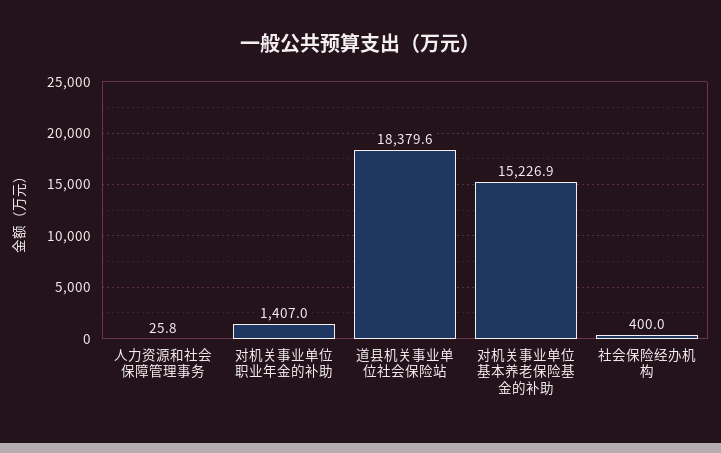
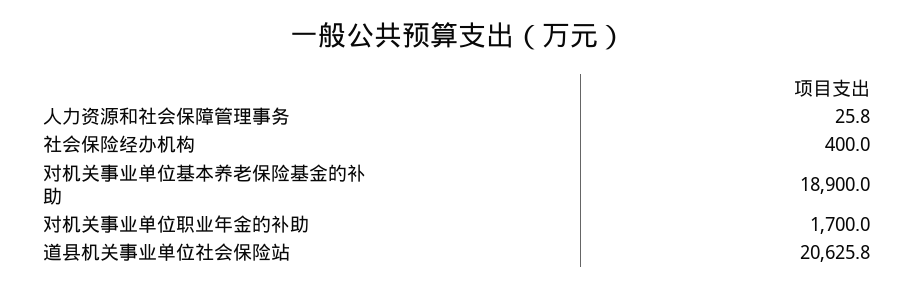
对机关事业单位职业年金的补助: 1407 -> 1700
道县机关事业单位社会保险站: 18379.6 -> 20625.8
对机关事业单位基本养老保险基金的补助: 15226.9 -> 18900

